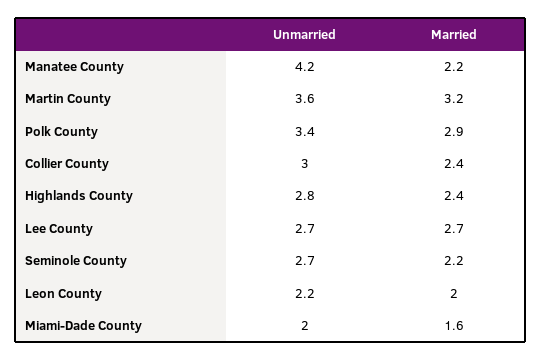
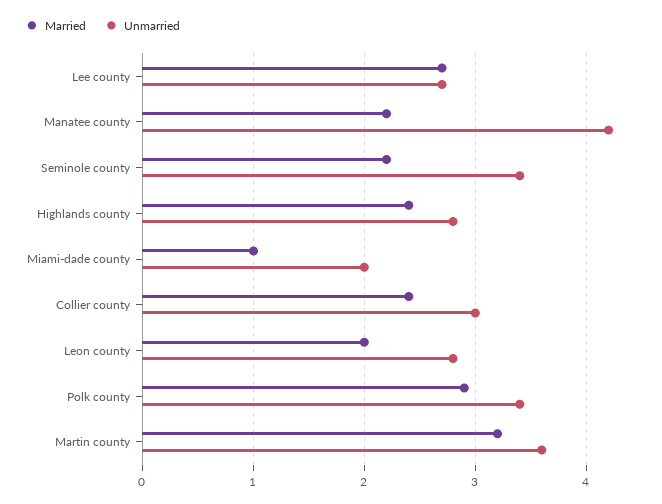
Unmarried, Seminole County: 2.7 -> 3.4
Unmarried, Leon County: 2.2 -> 2.8
Married, Miami-Dade County: 1.6 -> 1

